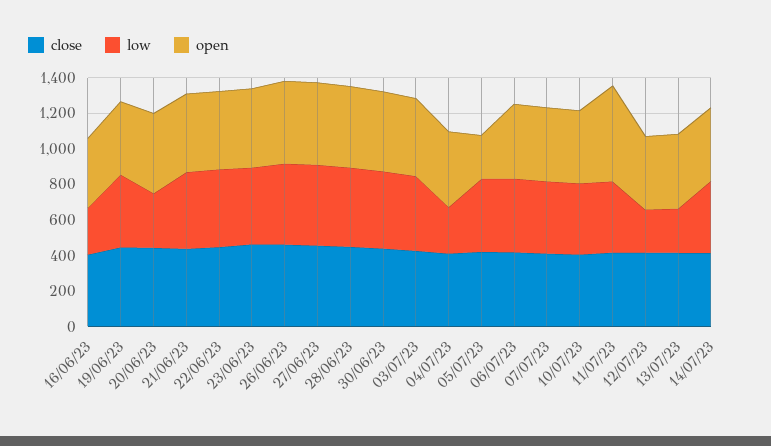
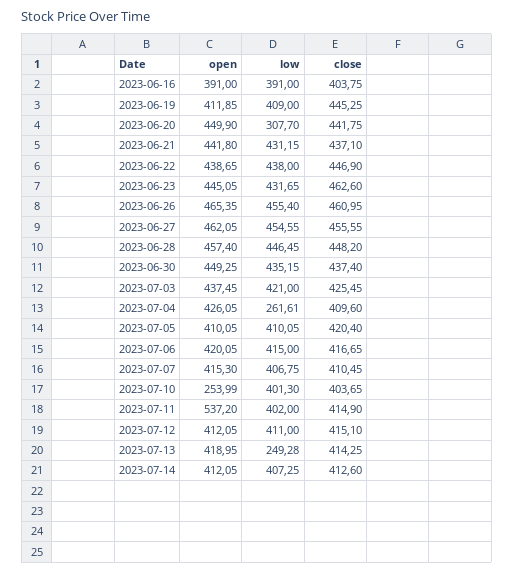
low, 16/06/23: 250 -> 391
open, 05/07/23: 250 -> 410.05
open, 10/07/23: 400 -> 253.99
low, 12/07/23: 250 -> 411

